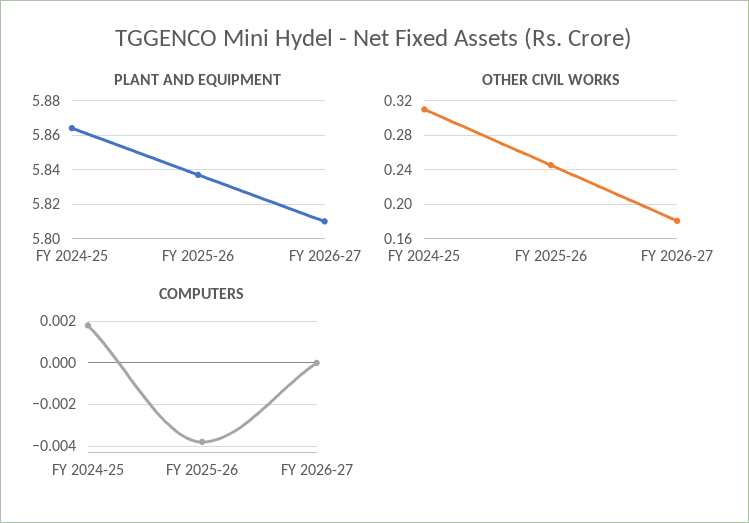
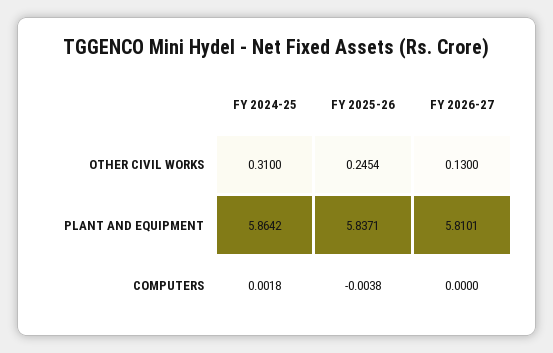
OTHER CIVIL WORKS, FY 2026-27: 0.18 -> 0.13

